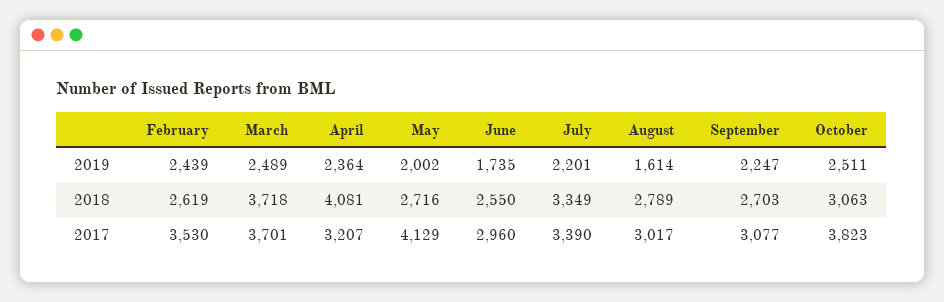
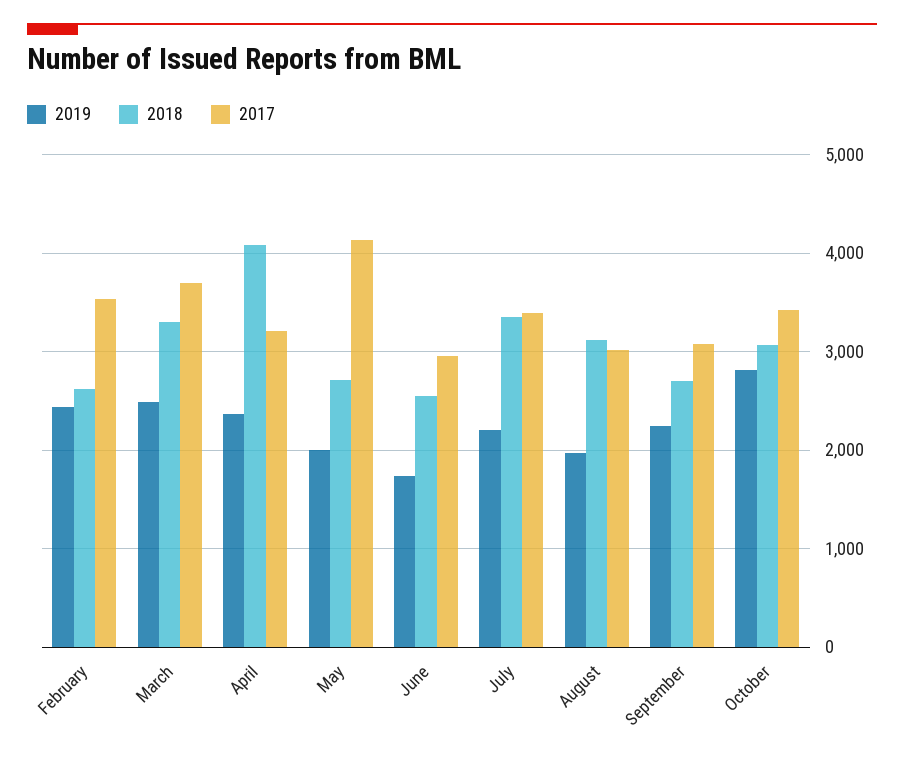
2019, August: 1614 -> 2000
2019, October: 2511 -> 2800
2018, March: 3718 -> 3300
2018, August: 2789 -> 3100
2017, October: 3823 -> 3400

